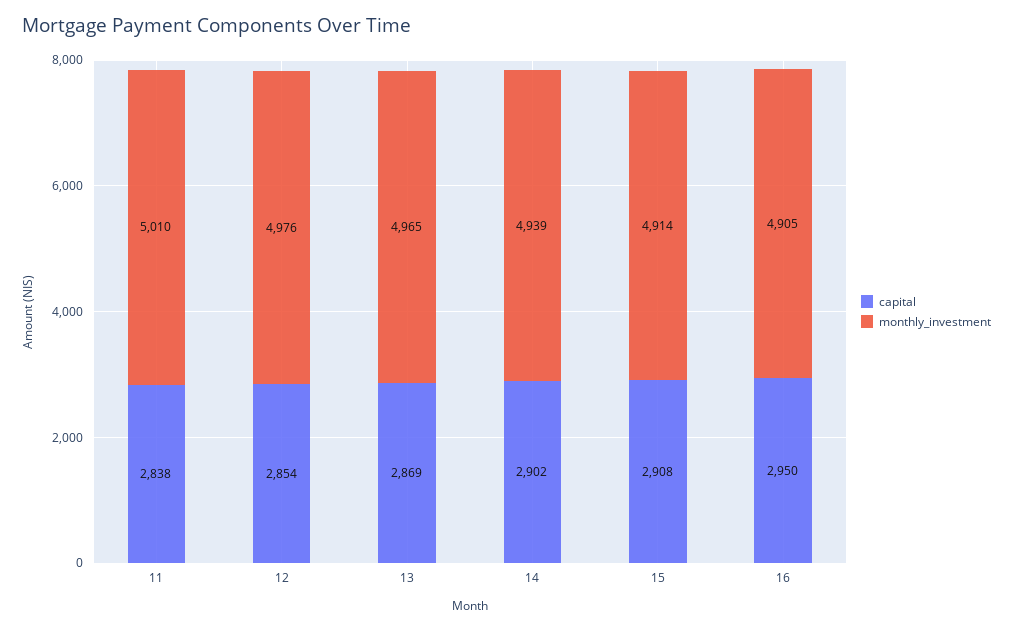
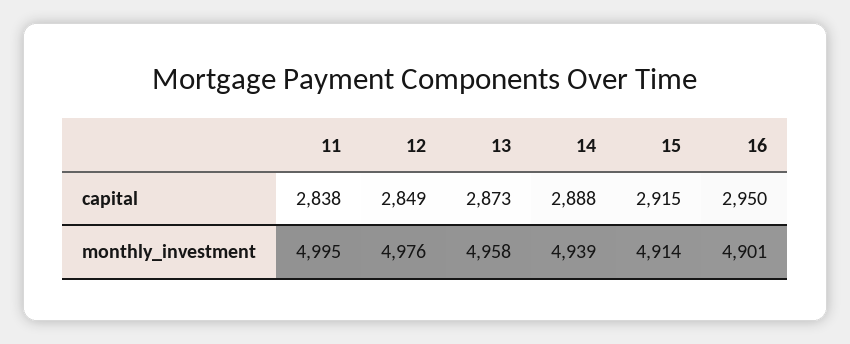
monthly_investment, 11: 5010 -> 4995
capital, 12: 2854 -> 2849
capital, 13: 2869 -> 2873
monthly_investment, 13: 4965 -> 4958
capital, 14: 2902 -> 2888
capital, 15: 2908 -> 2915
monthly_investment, 16: 4905 -> 4901

